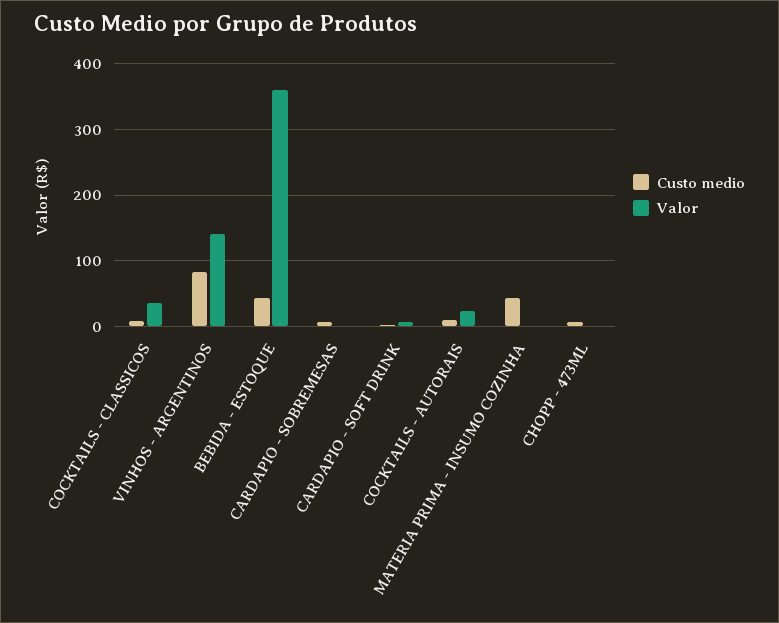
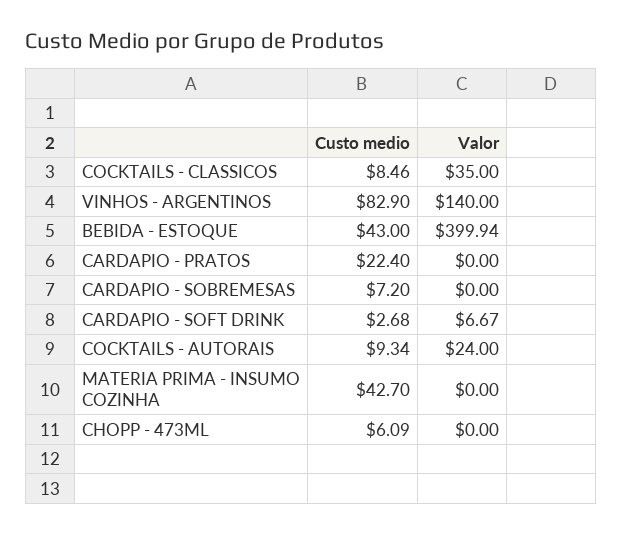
Valor, BEBIDA - ESTOQUE: 360 -> 399.94
Custo medio, CARDAPIO - PRATOS: none -> 22.4
Valor, CARDAPIO - PRATOS: none -> 0

